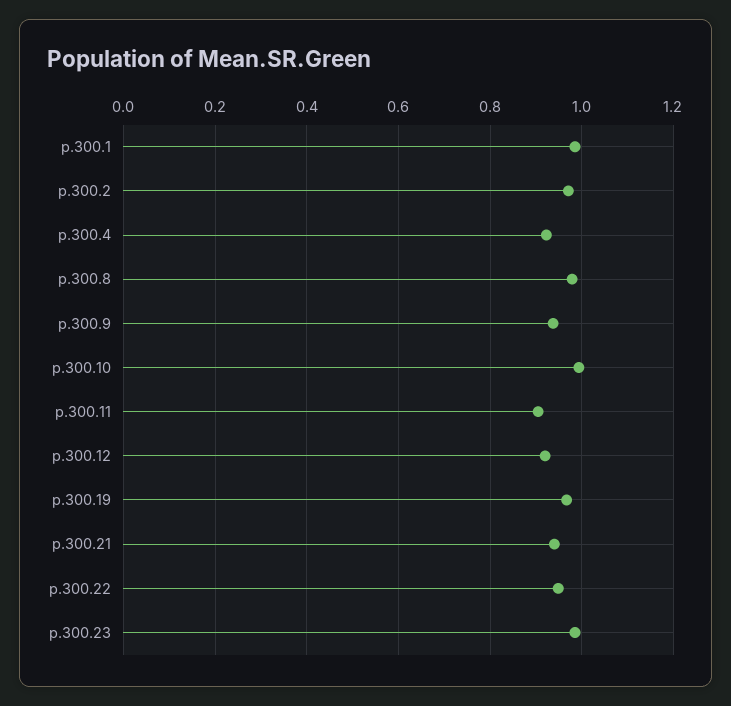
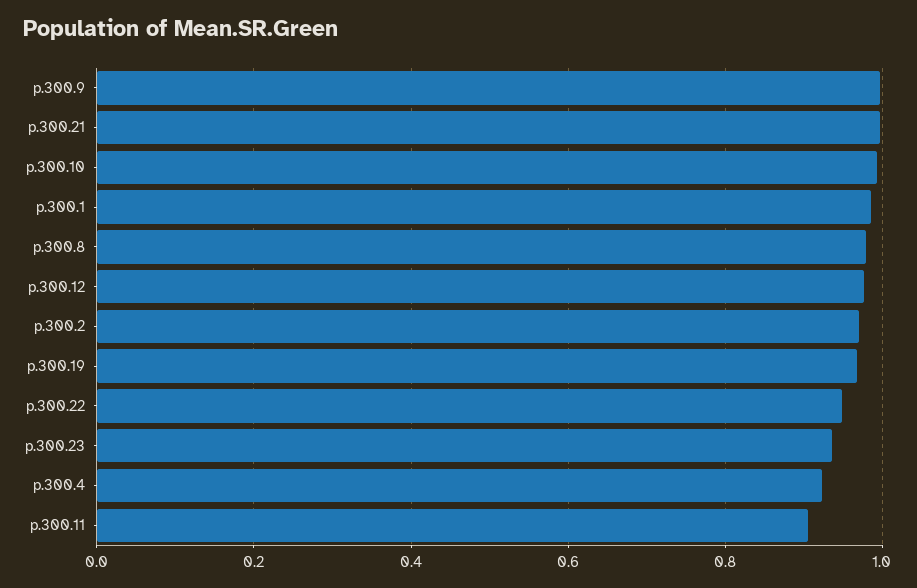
p.300.9: 0.94 -> 1
p.300.12: 0.92 -> 0.98
p.300.21: 0.94 -> 1
p.300.23: 0.98 -> 0.94

